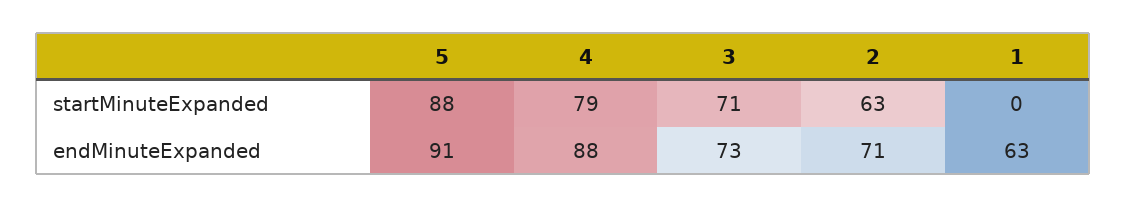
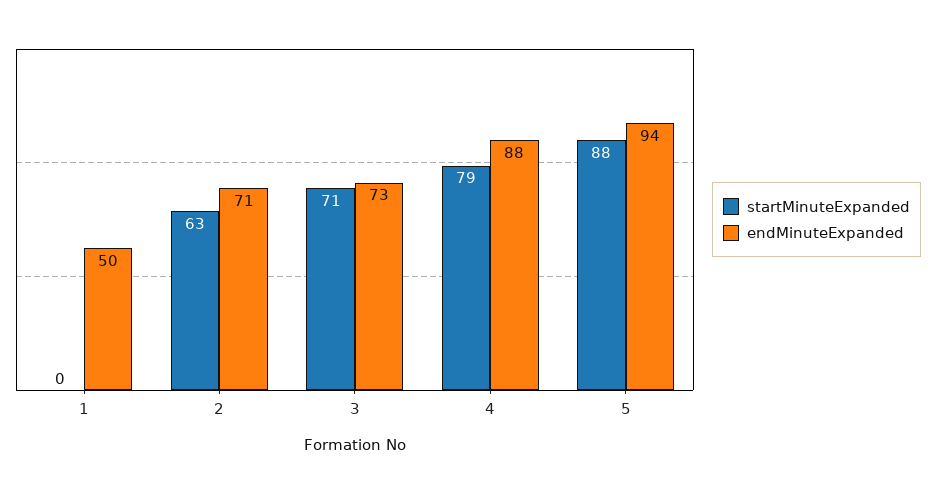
endMinuteExpanded, 5: 91 -> 94
endMinuteExpanded, 1: 63 -> 50

